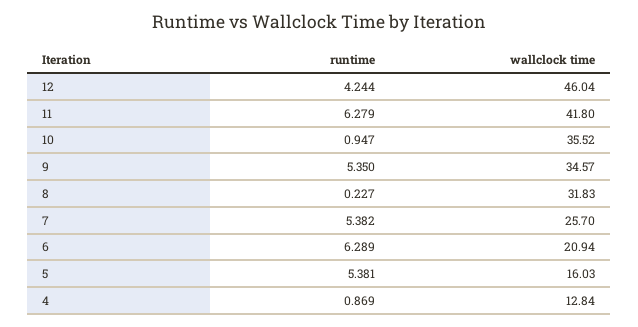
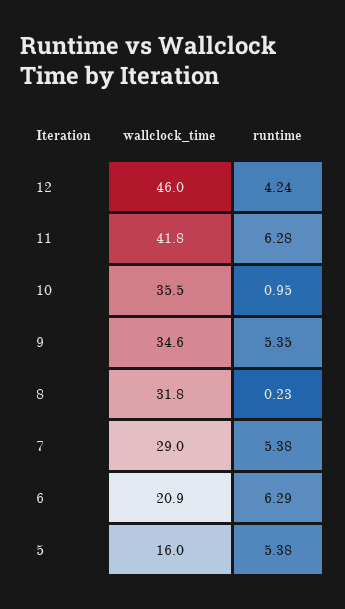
wallclock time, 7: 25.7 -> 29
runtime, 4: 0.869 -> none
wallclock time, 4: 12.84 -> none

